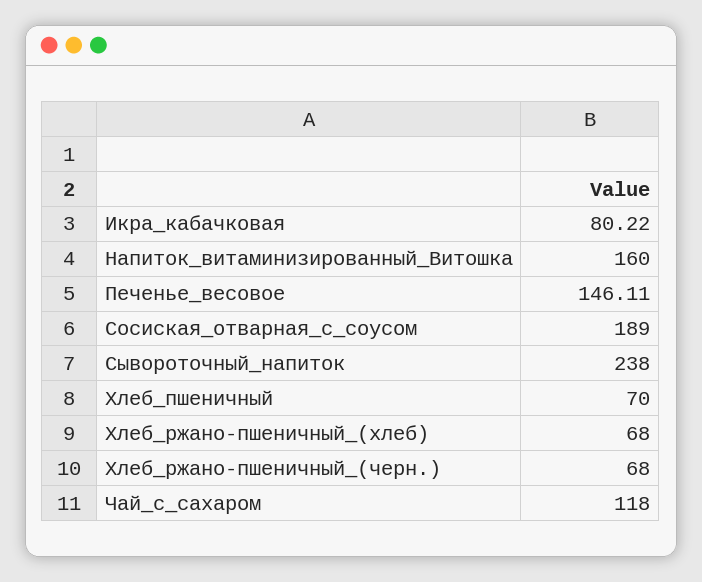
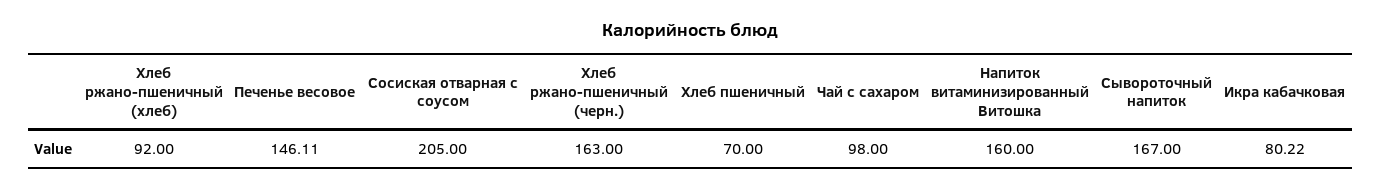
Сосиская_отварная_с_соусом: 189 -> 205
Сывороточный_напиток: 238 -> 167
Хлеб_ржано-пшеничный_(хлеб): 68 -> 92
Хлеб_ржано-пшеничный_(черн.): 68 -> 163
Чай_с_сахаром: 118 -> 98

